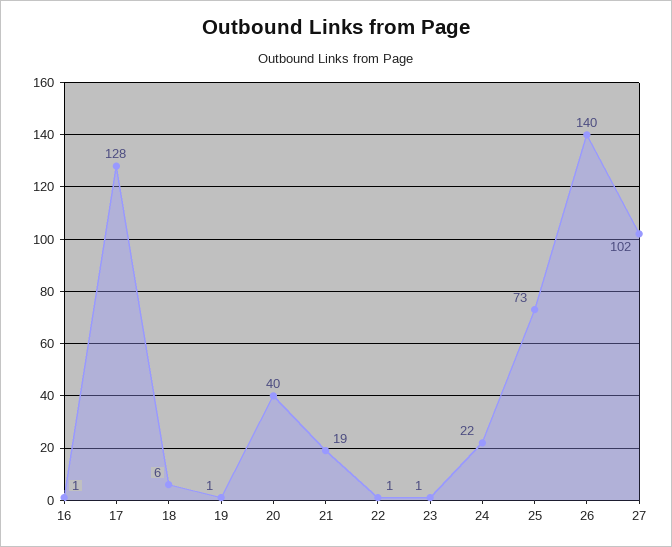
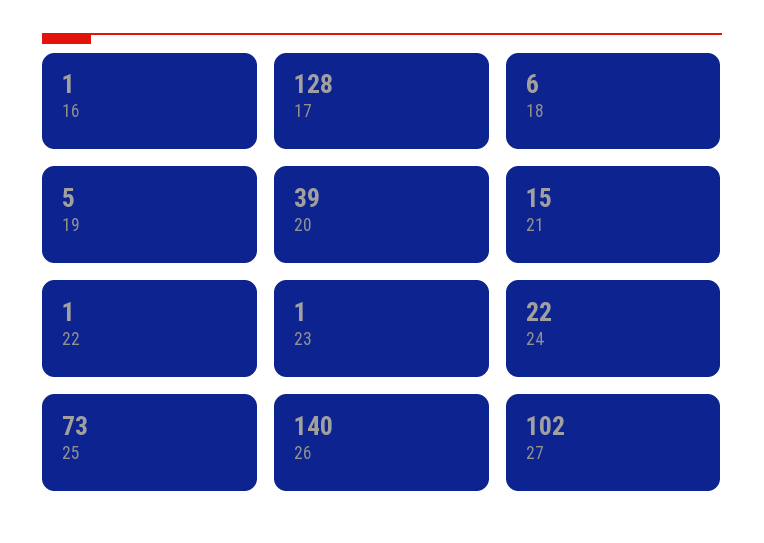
19: 1 -> 5
20: 40 -> 39
21: 19 -> 15

